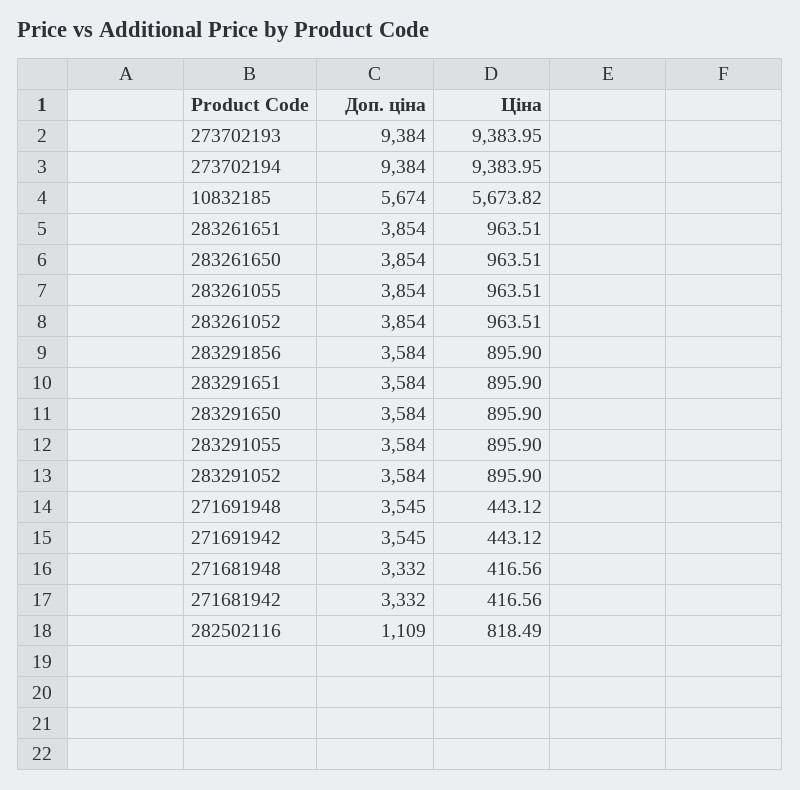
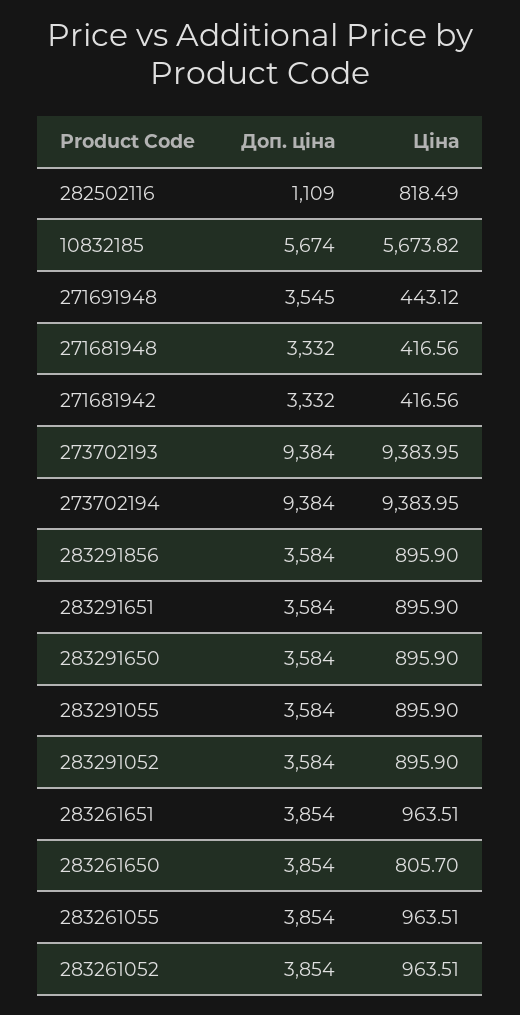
Ціна, 283261650: 963.51 -> 805.7
Доп. ціна, 271691942: 3545 -> none
Ціна, 271691942: 443.12 -> none

